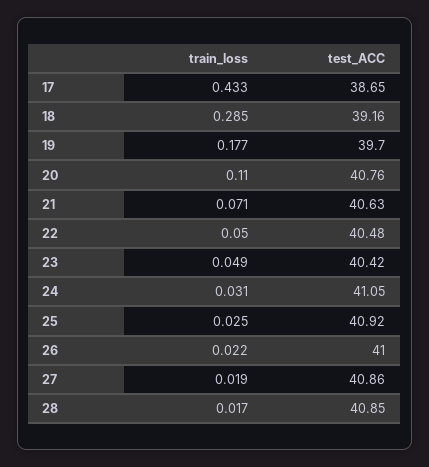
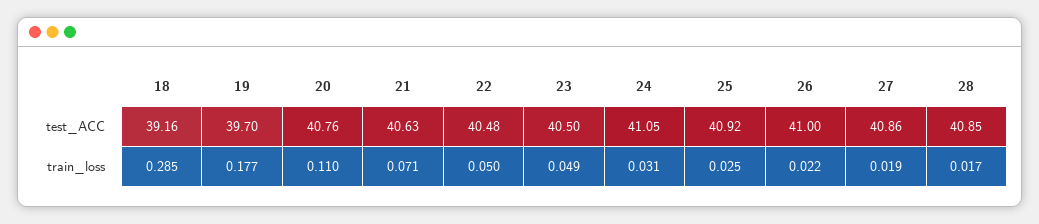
train_loss, 17: 0.433 -> none
test_ACC, 17: 38.65 -> none
test_ACC, 23: 40.42 -> 40.5

